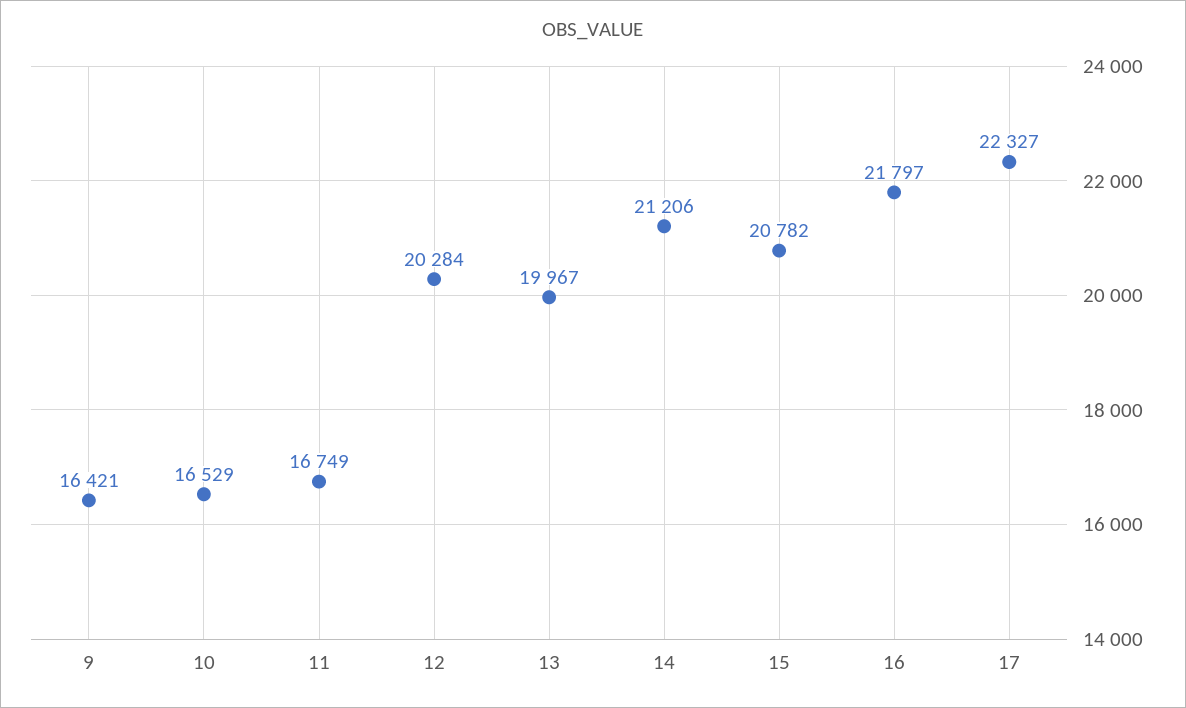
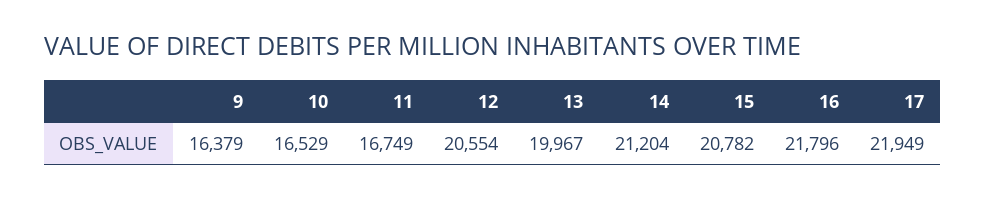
9: 16421 -> 16379
12: 20284 -> 20554
14: 21206 -> 21204
16: 21797 -> 21796
17: 22327 -> 21949

